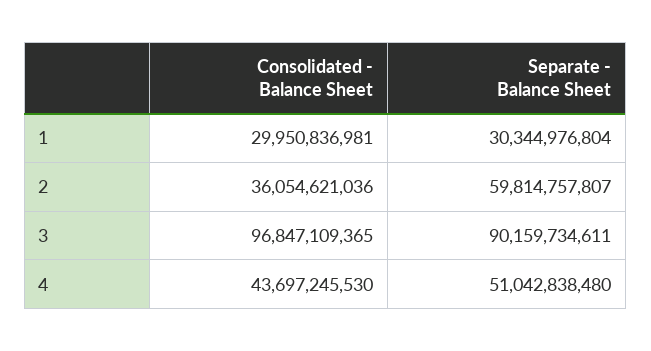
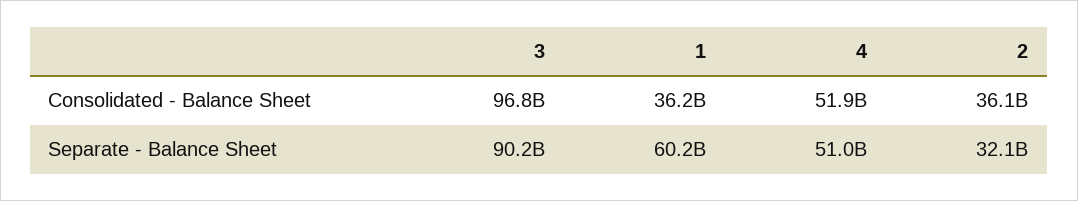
Consolidated - Balance Sheet, 1: 29950836981 -> 36200000000
Separate - Balance Sheet, 1: 30344976804 -> 60200000000
Separate - Balance Sheet, 2: 59814757807 -> 32100000000
Consolidated - Balance Sheet, 4: 43697245530 -> 51900000000

